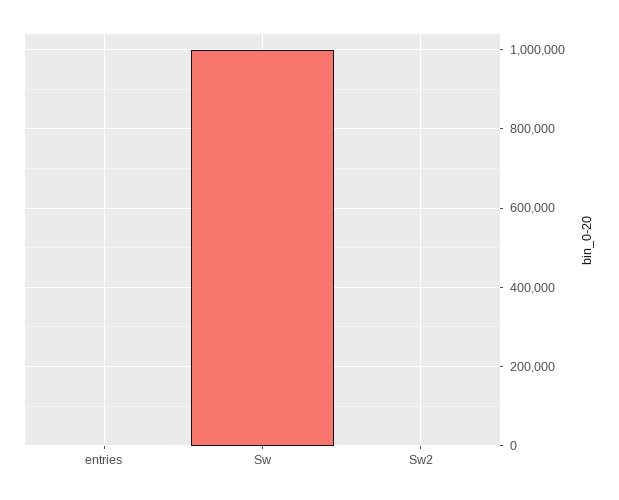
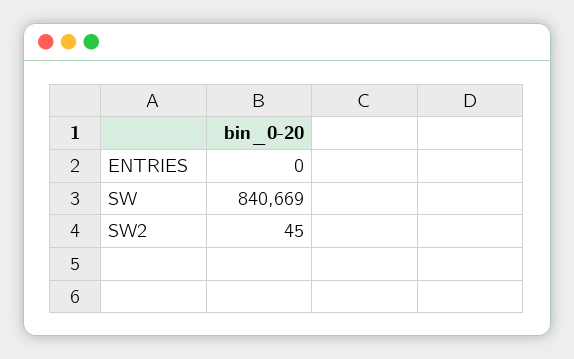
Sw: 1000000 -> 840669

